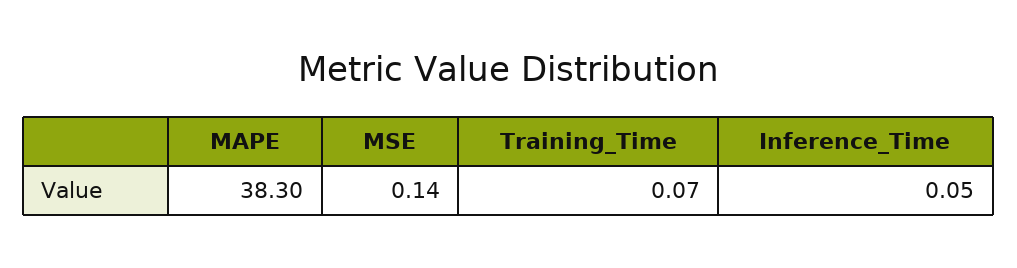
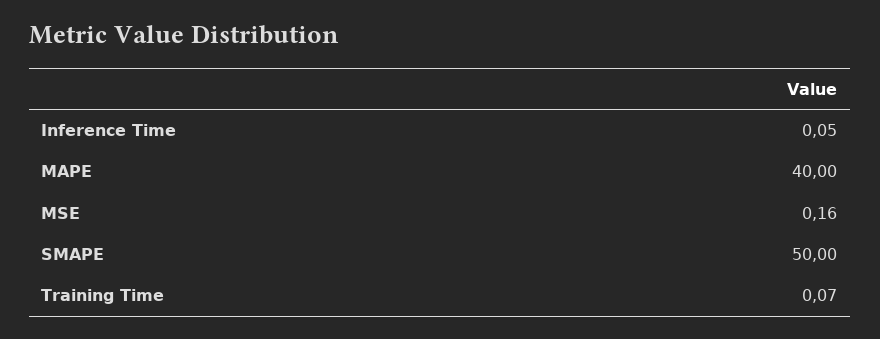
MAPE: 38.3 -> 40
MSE: 0.14 -> 0.16
SMAPE: none -> 50

